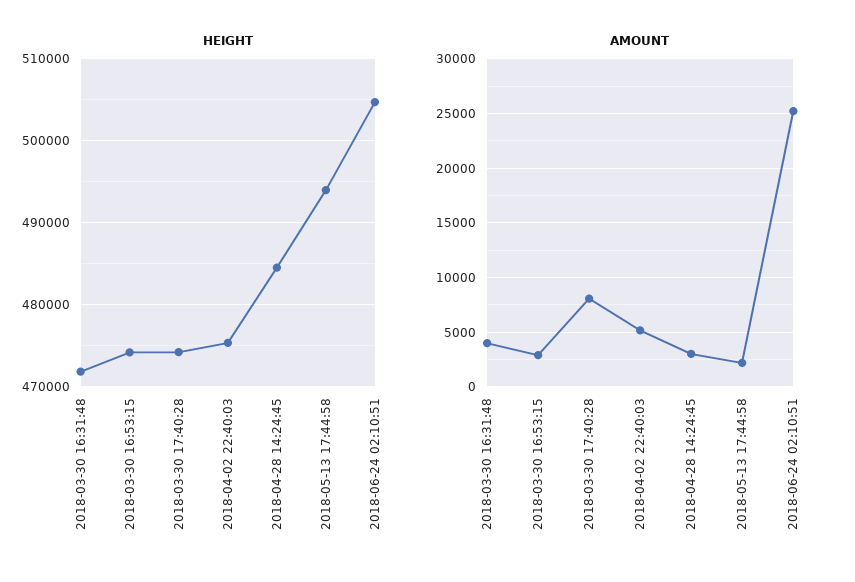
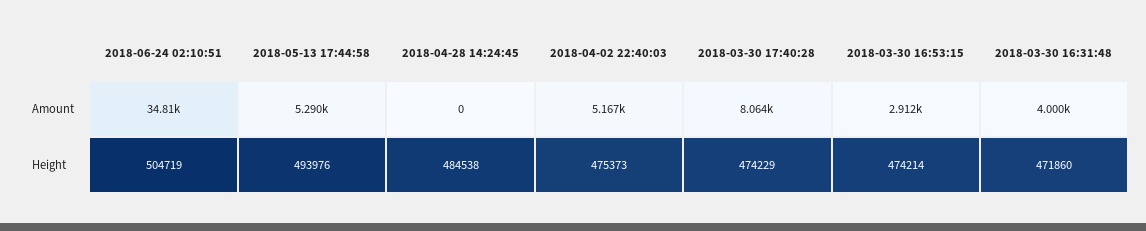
AMOUNT, 2018-04-28 14:24:45: 3000 -> 0
AMOUNT, 2018-05-13 17:44:58: 2000 -> 5290
AMOUNT, 2018-06-24 02:10:51: 25000 -> 34810

